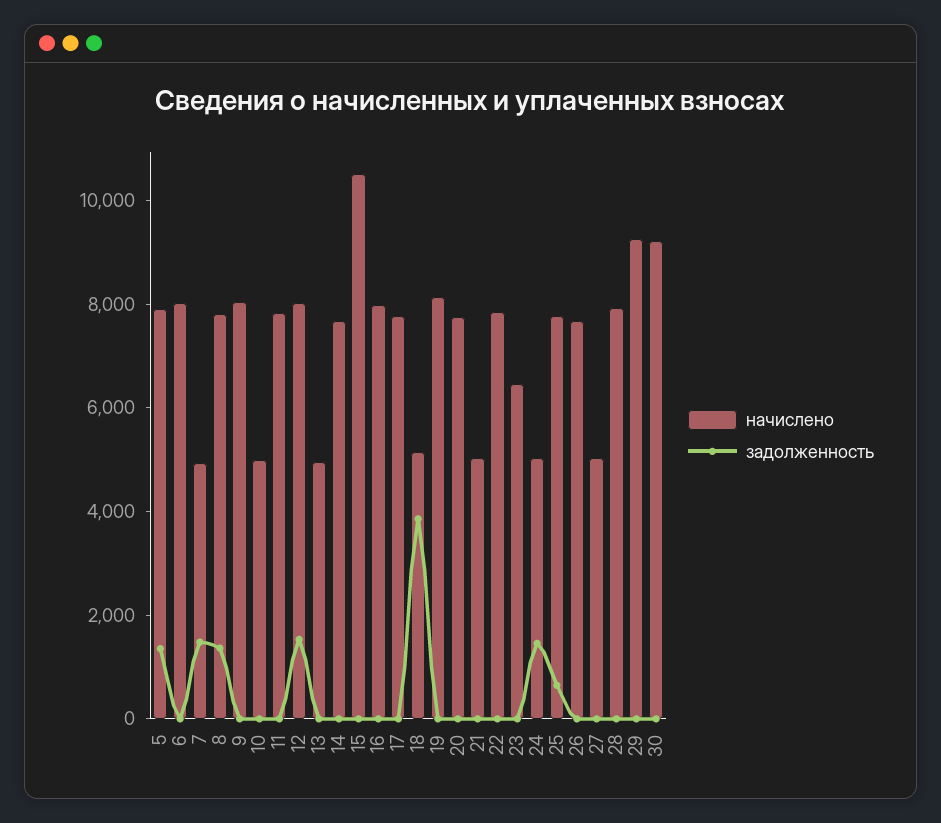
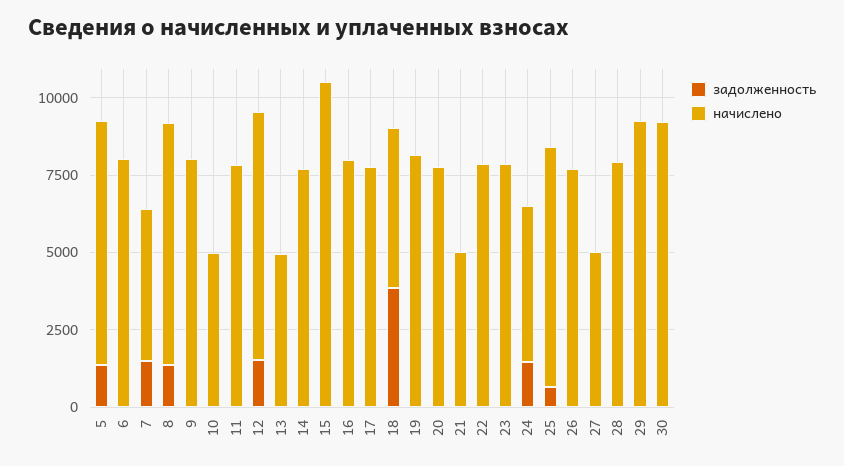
начислено, 23: 6500 -> 8000

